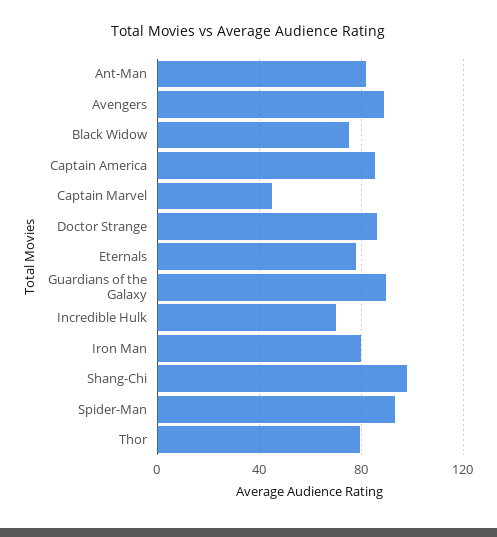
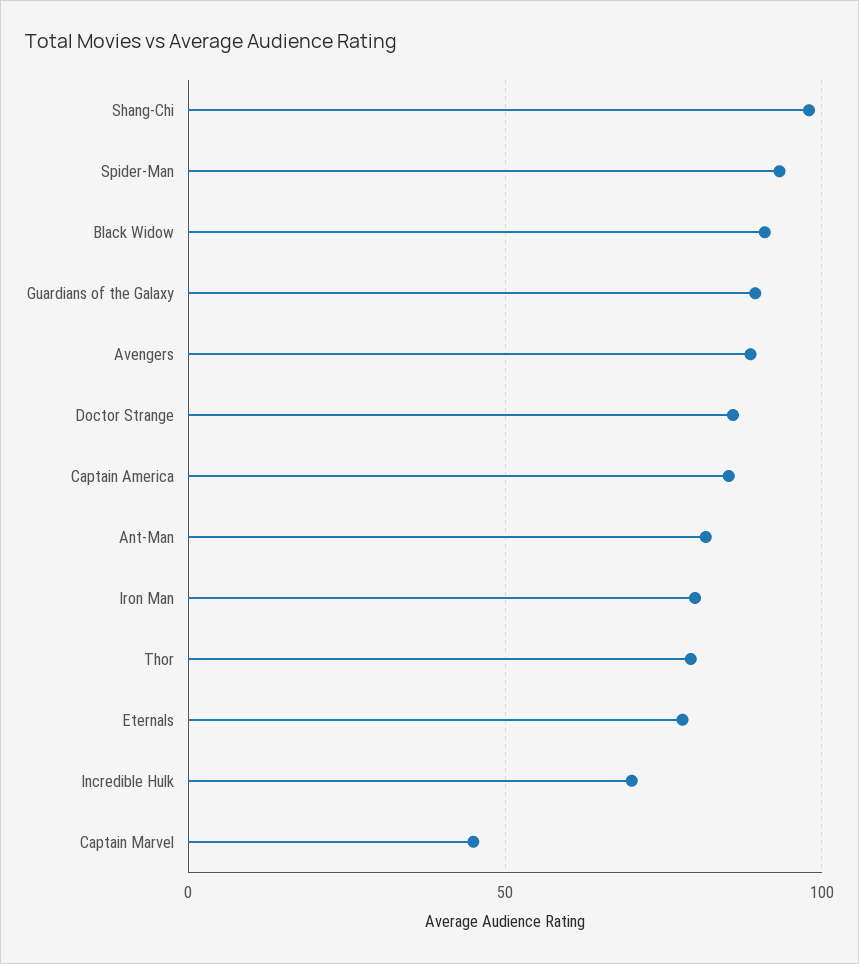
Black Widow: 75 -> 90

